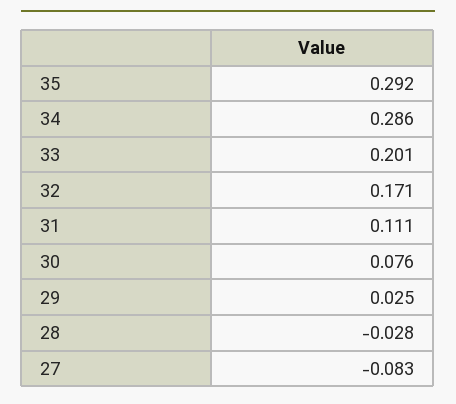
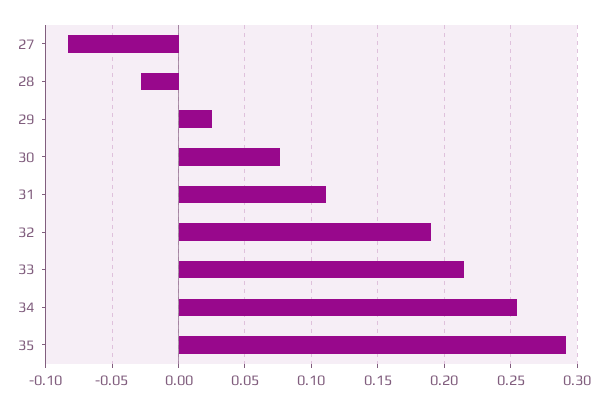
34: 0.286 -> 0.255
33: 0.201 -> 0.215
32: 0.171 -> 0.19

